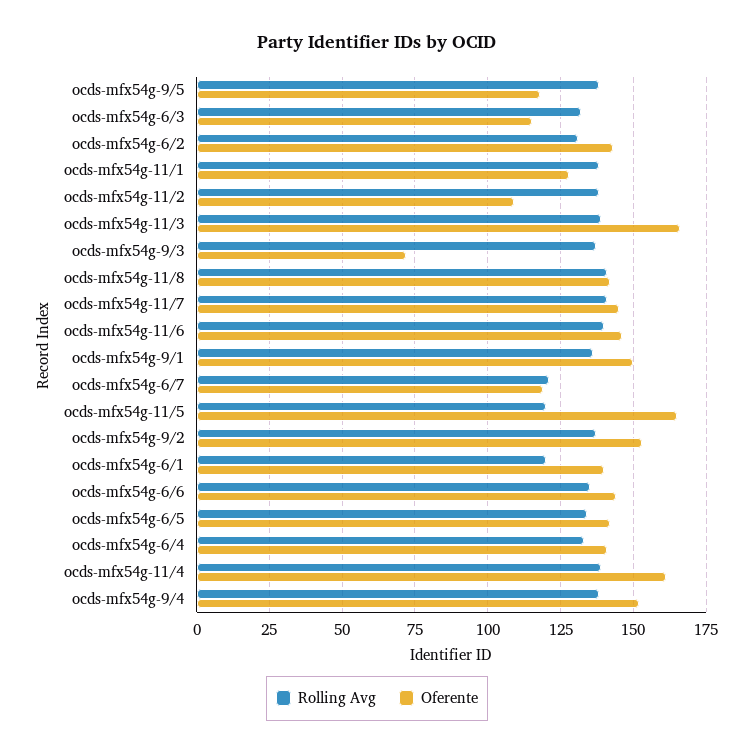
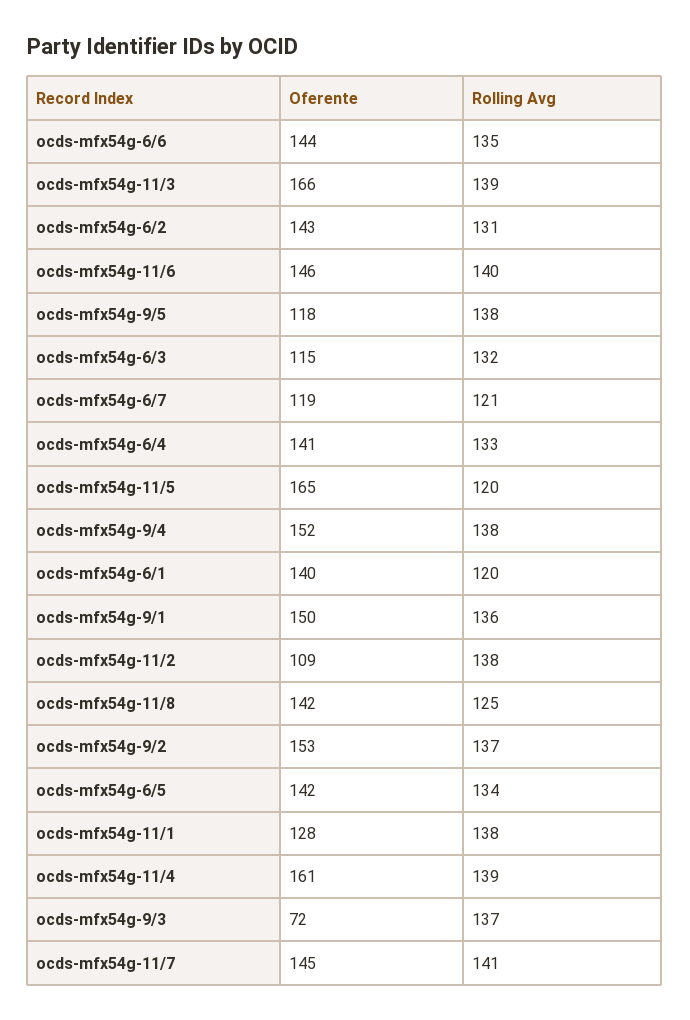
Rolling Avg, ocds-mfx54g-11/8: 140 -> 125

